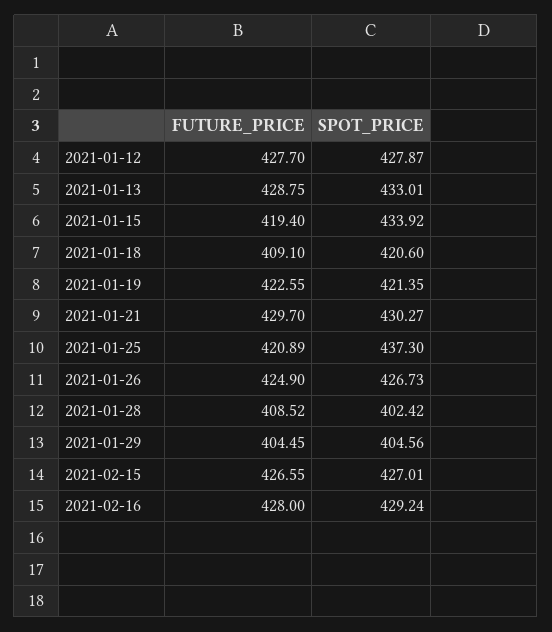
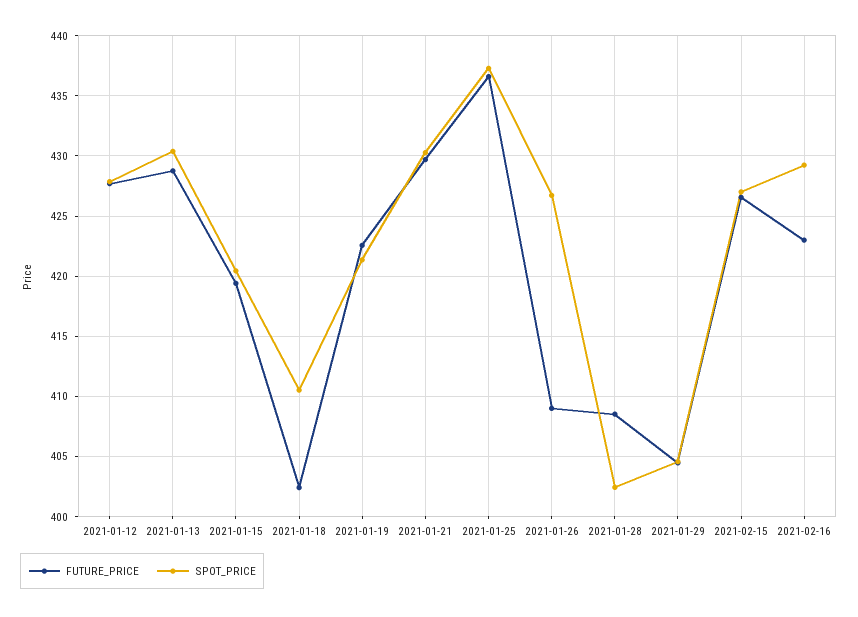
SPOT_PRICE, 2021-01-13: 433.01 -> 430.5
SPOT_PRICE, 2021-01-15: 433.92 -> 420.5
FUTURE_PRICE, 2021-01-18: 409.1 -> 402.5
SPOT_PRICE, 2021-01-18: 420.6 -> 410.5
FUTURE_PRICE, 2021-01-25: 420.89 -> 436.5
FUTURE_PRICE, 2021-01-26: 424.9 -> 409
FUTURE_PRICE, 2021-02-16: 428 -> 423

